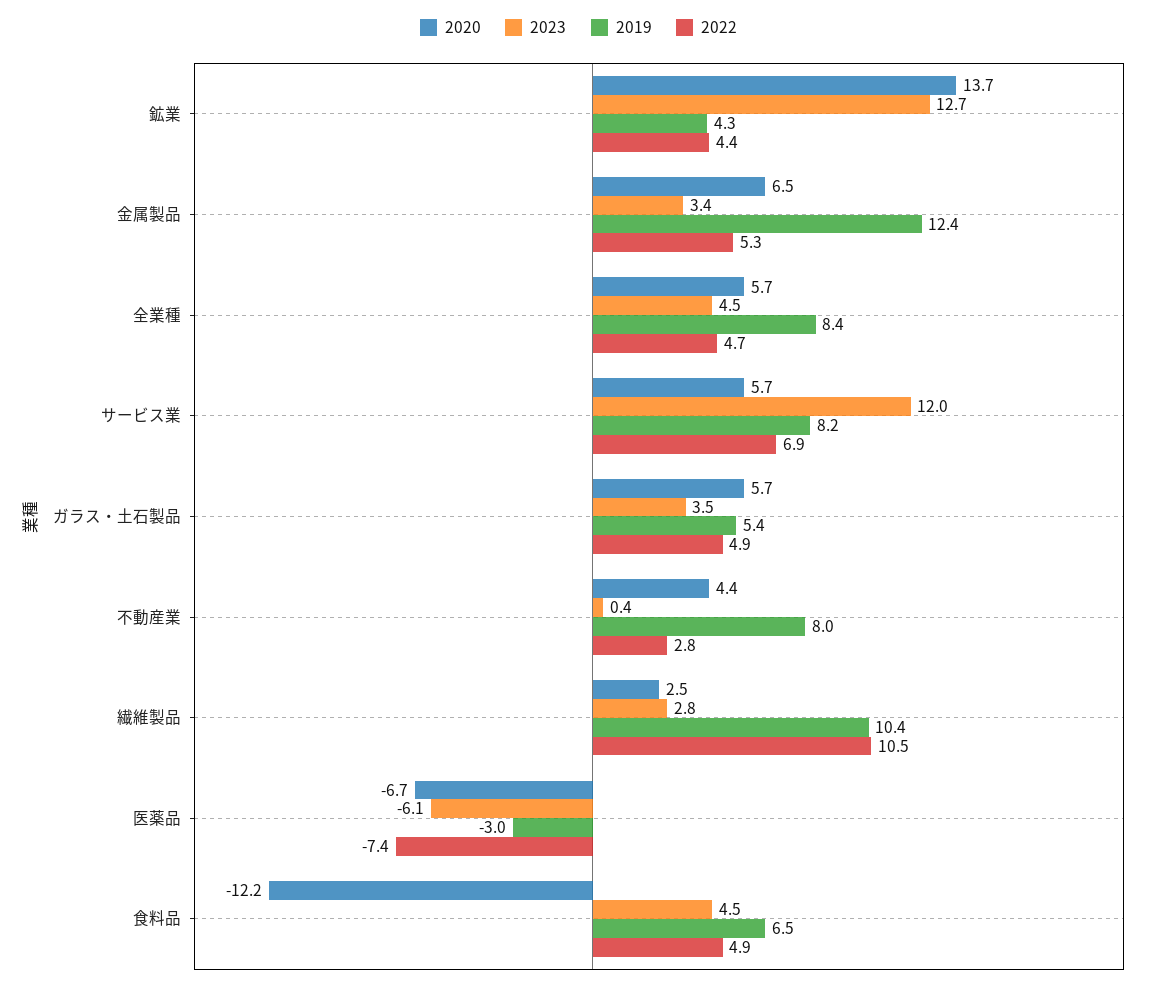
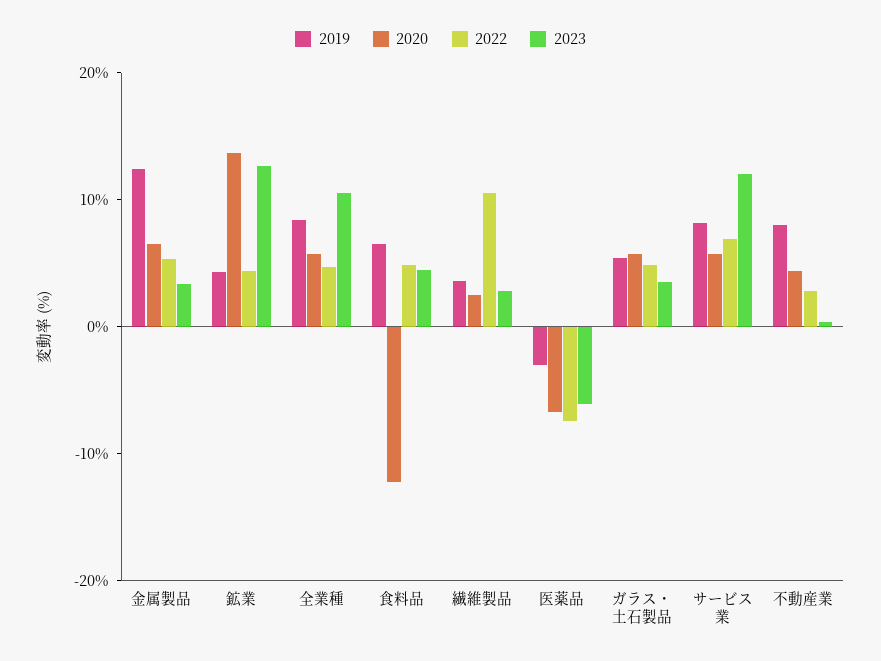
2023, 全業種: 4.5 -> 10
2019, 繊維製品: 10.4 -> 4

